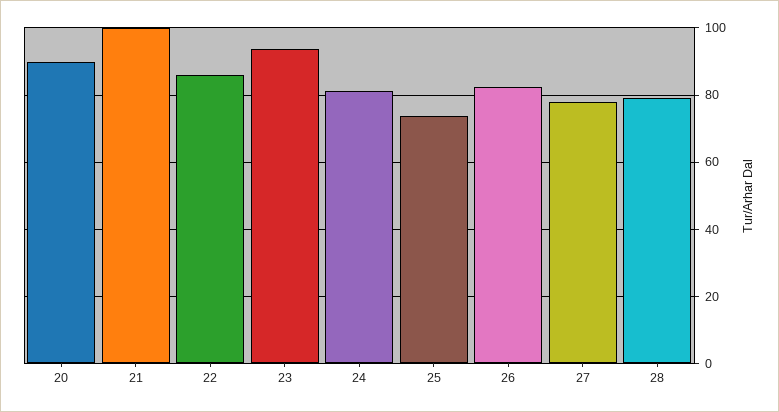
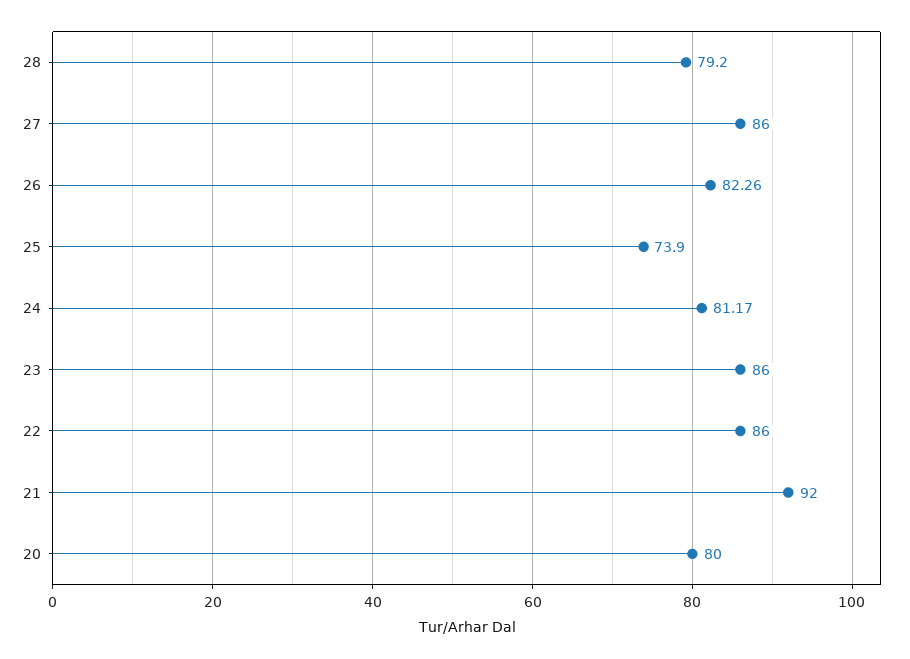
20: 90 -> 80
21: 100 -> 92
23: 94 -> 86
27: 78 -> 86

